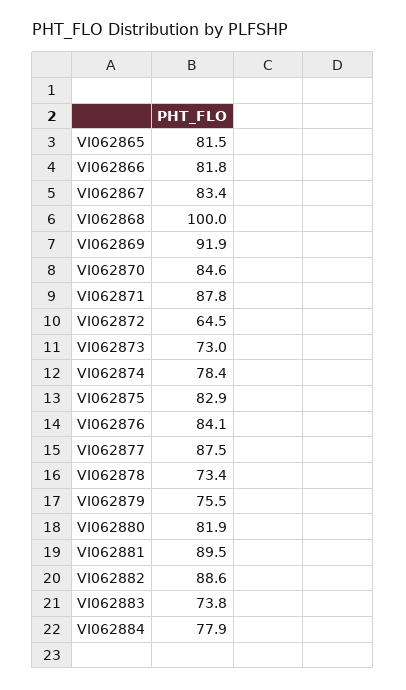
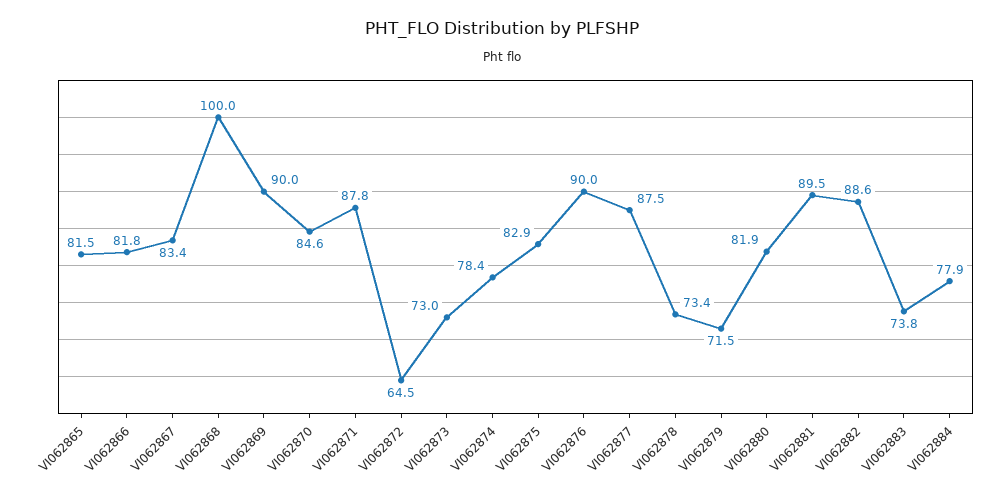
VI062869: 91.9 -> 90
VI062876: 84.1 -> 90
VI062879: 75.5 -> 71.5

